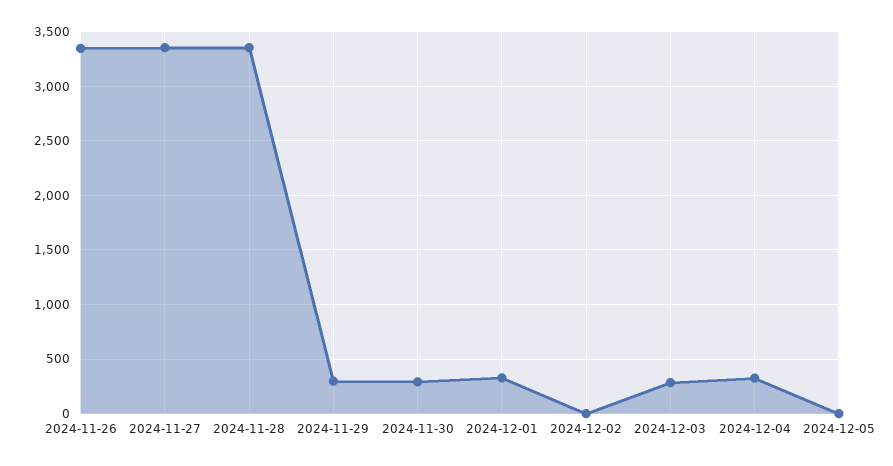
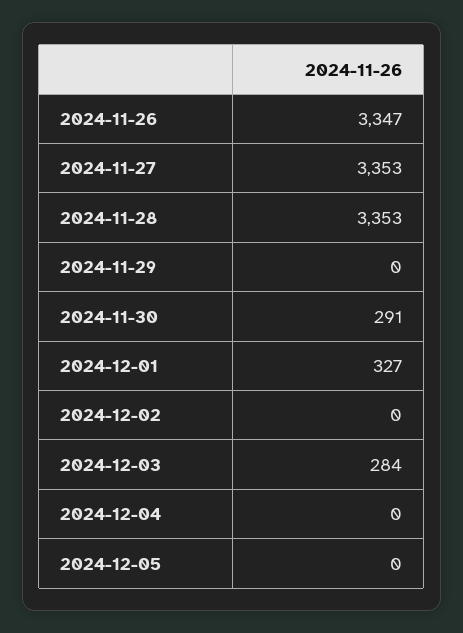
2024-11-29: 300 -> 0
2024-12-04: 300 -> 0

